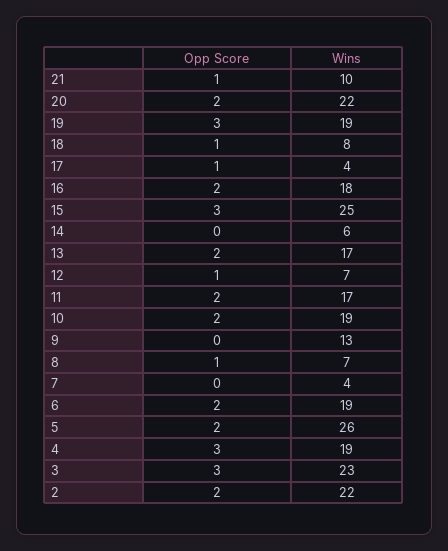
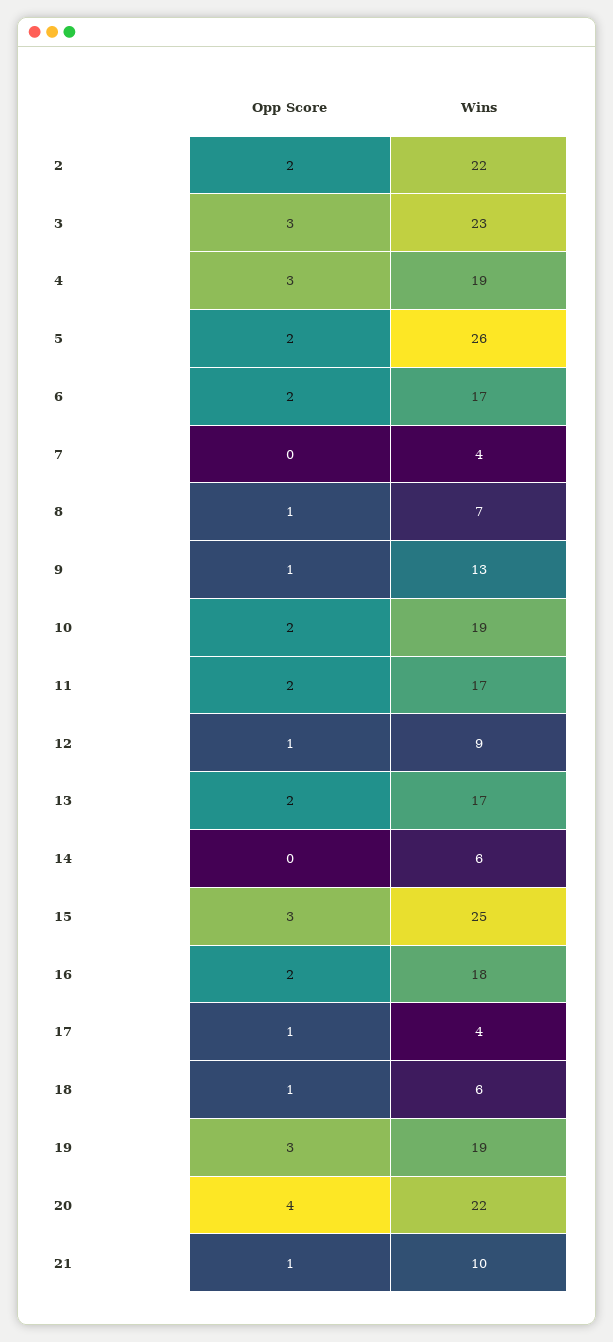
Opp Score, 20: 2 -> 4
Wins, 18: 8 -> 6
Wins, 12: 7 -> 9
Opp Score, 9: 0 -> 1
Wins, 6: 19 -> 17

